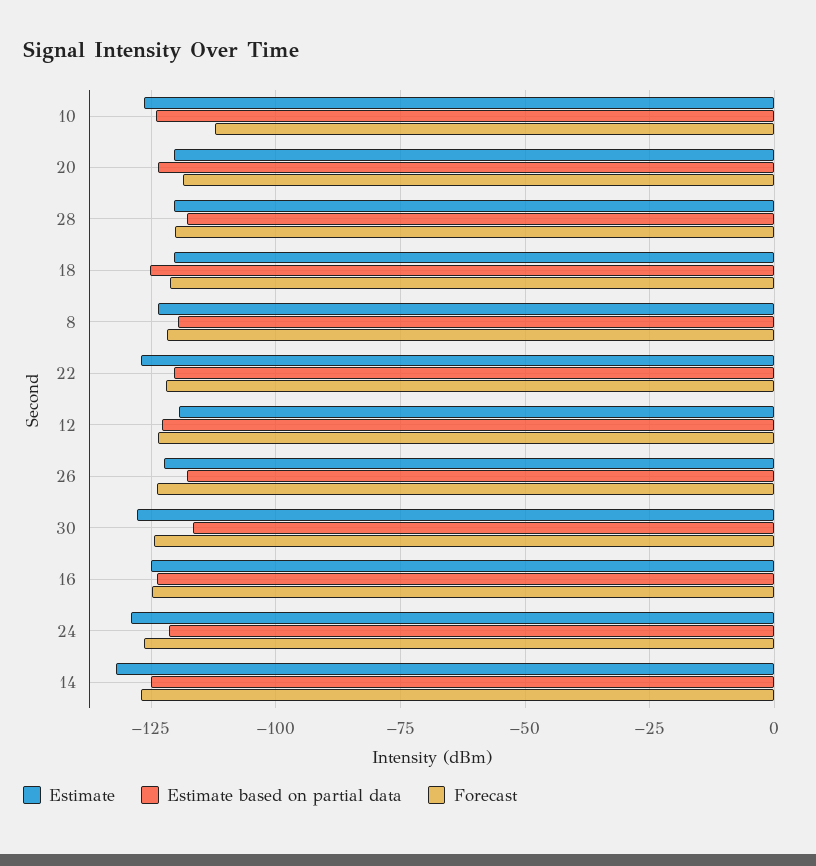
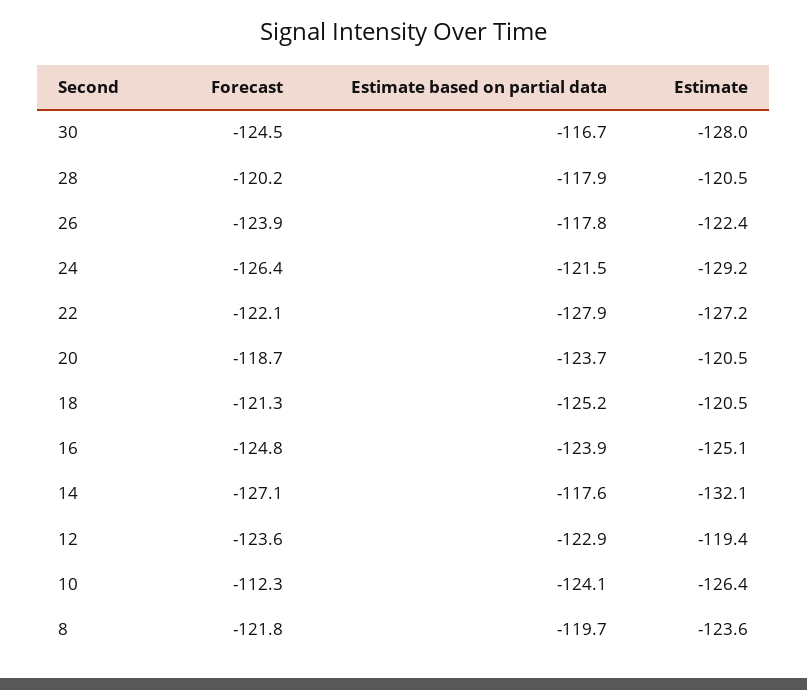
Estimate based on partial data, 22: -120 -> -127.9
Estimate based on partial data, 14: -125 -> -117.6

